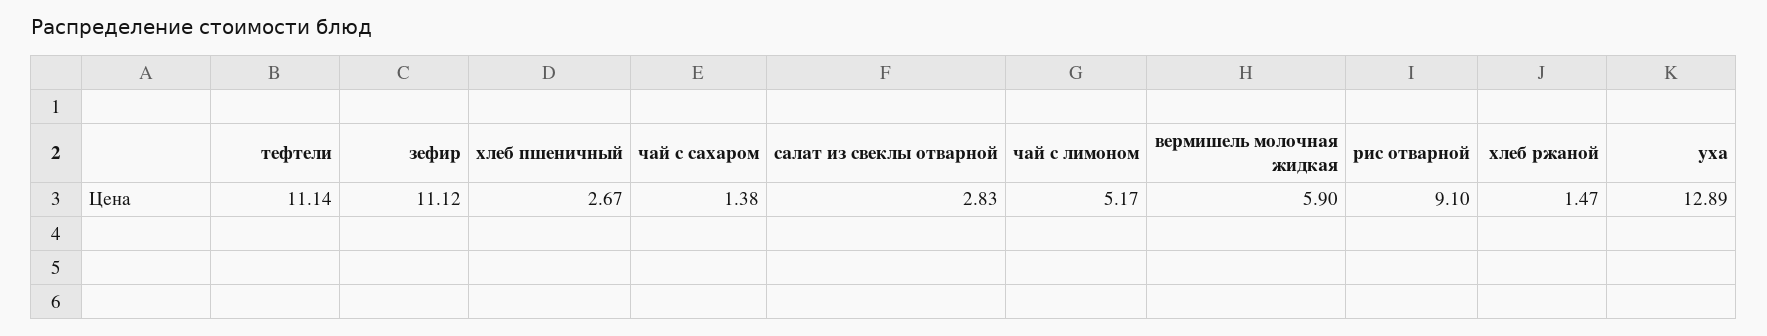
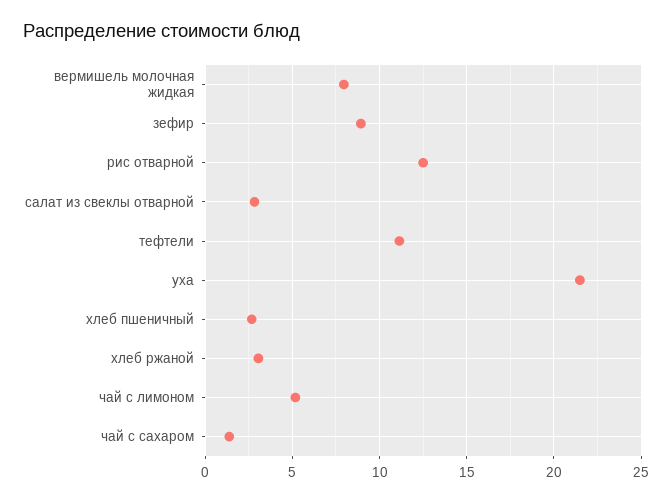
зефир: 11.12 -> 9
вермишель молочная жидкая: 5.9 -> 8
рис отварной: 9.1 -> 12.5
хлеб ржаной: 1.47 -> 3
уха: 12.89 -> 21.5

